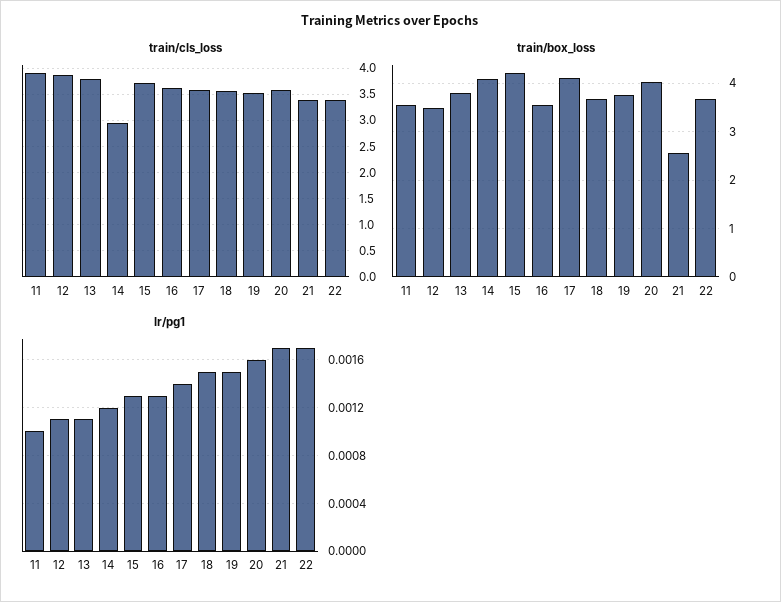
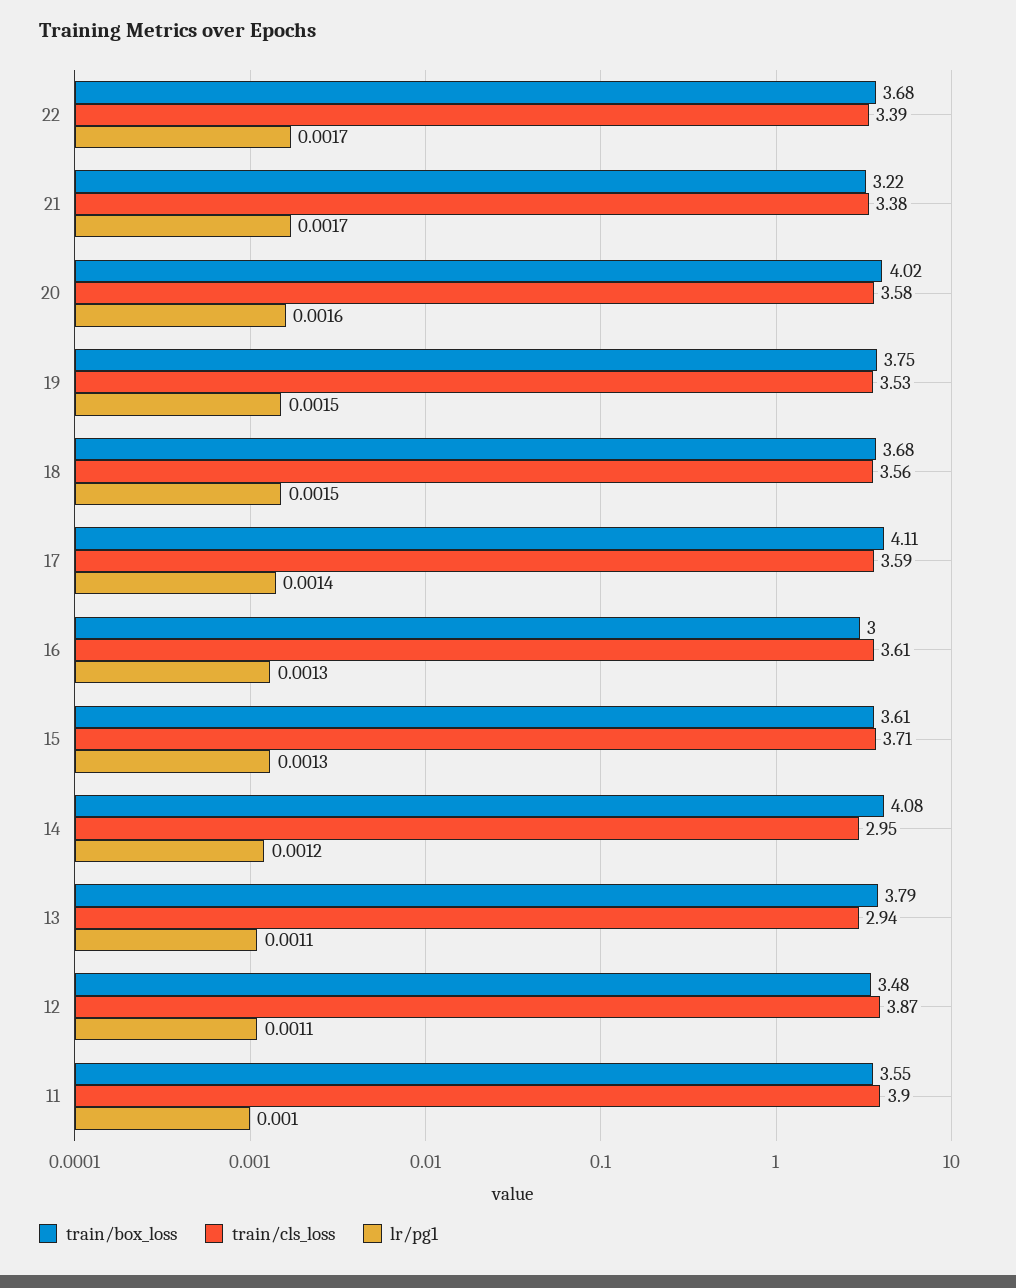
train/cls_loss, 13: 3.75 -> 2.94
train/box_loss, 15: 4.2 -> 3.61
train/box_loss, 16: 3.6 -> 3
train/box_loss, 21: 2.6 -> 3.22

